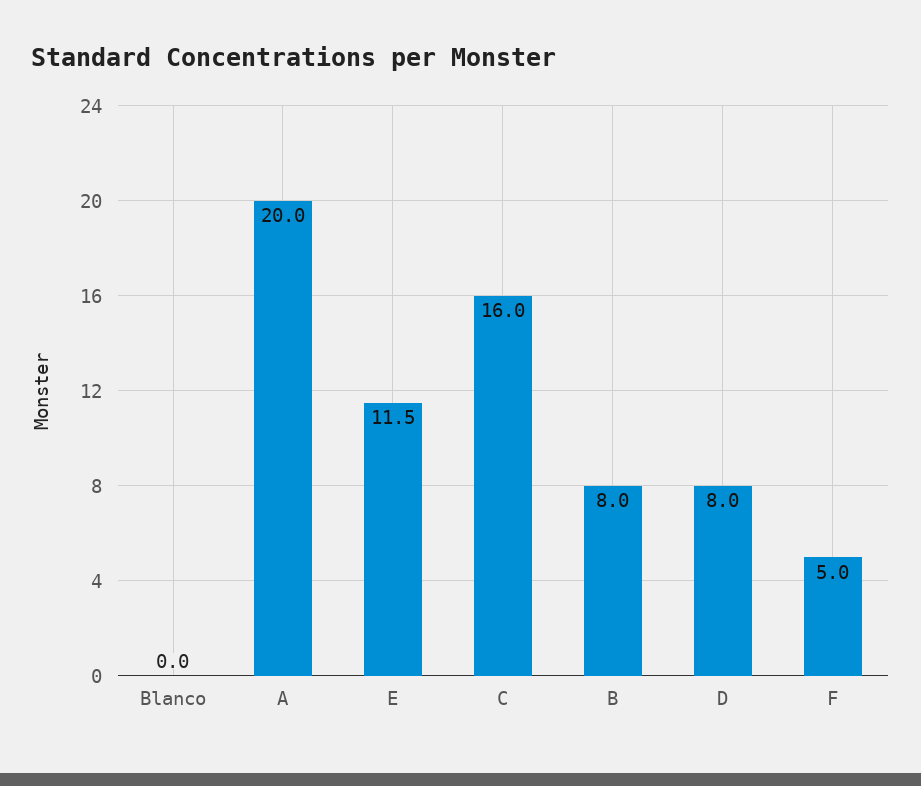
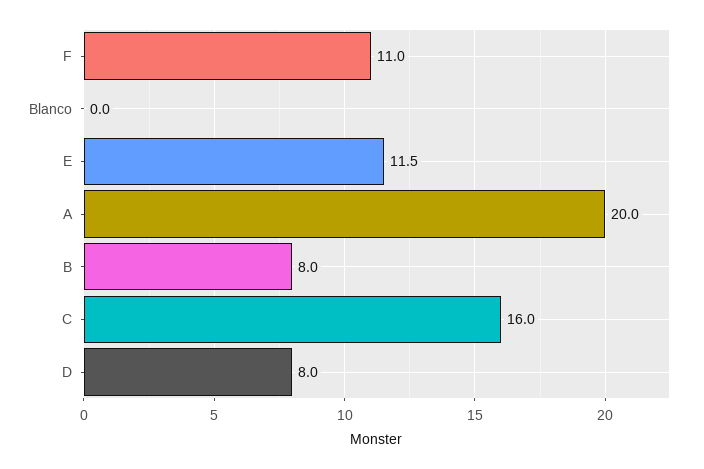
F: 5 -> 11

